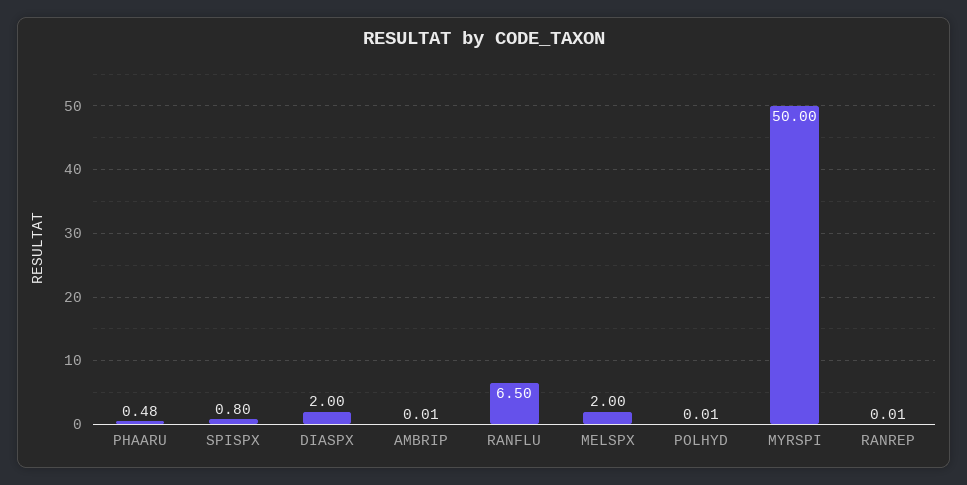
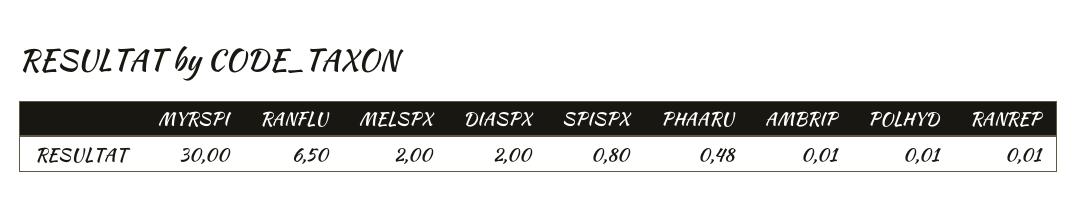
MYRSPI: 50 -> 30

